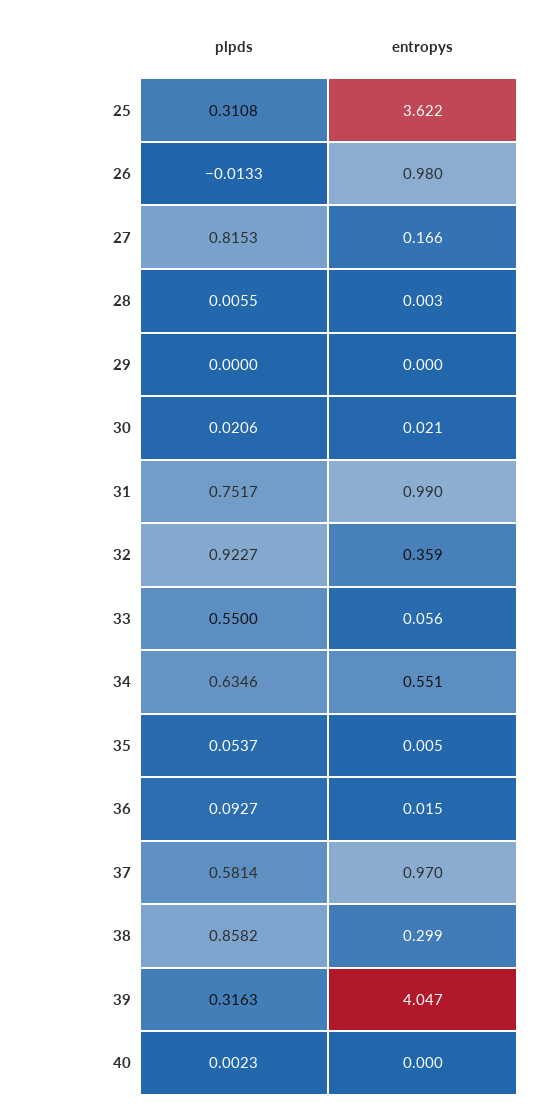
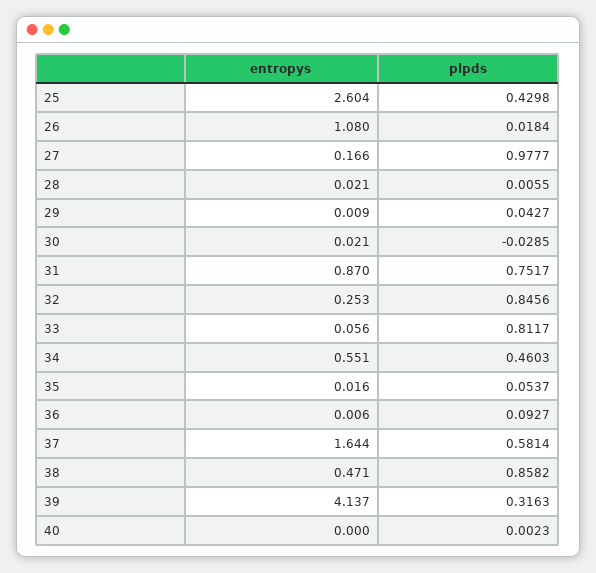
plpds, 25: 0.3108 -> 0.4298
entropys, 25: 3.622 -> 2.604
plpds, 26: -0.0133 -> 0.0184
entropys, 26: 0.98 -> 1.08
plpds, 27: 0.8153 -> 0.9777
entropys, 28: 0.003 -> 0.021
plpds, 29: 0 -> 0.0427
entropys, 29: 0 -> 0.009
plpds, 30: 0.0206 -> -0.0285
entropys, 31: 0.99 -> 0.87
plpds, 32: 0.9227 -> 0.8456
entropys, 32: 0.359 -> 0.253
plpds, 33: 0.55 -> 0.8117
plpds, 34: 0.6346 -> 0.4603
entropys, 35: 0.005 -> 0.016
entropys, 36: 0.015 -> 0.006
entropys, 37: 0.97 -> 1.644
entropys, 38: 0.299 -> 0.471
entropys, 39: 4.047 -> 4.137

